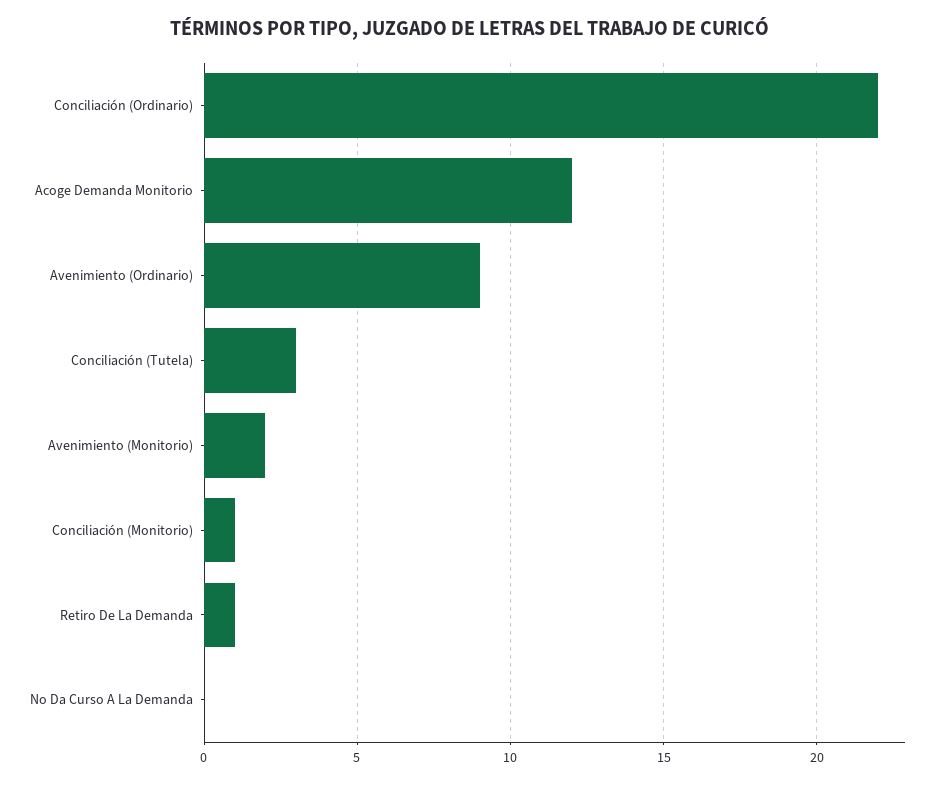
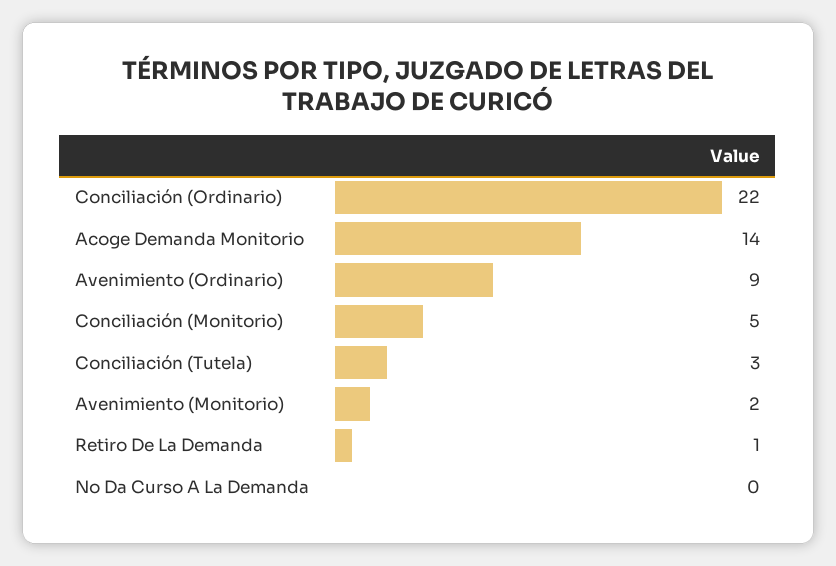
Acoge Demanda Monitorio: 12 -> 14
Conciliación (Monitorio): 1 -> 5

